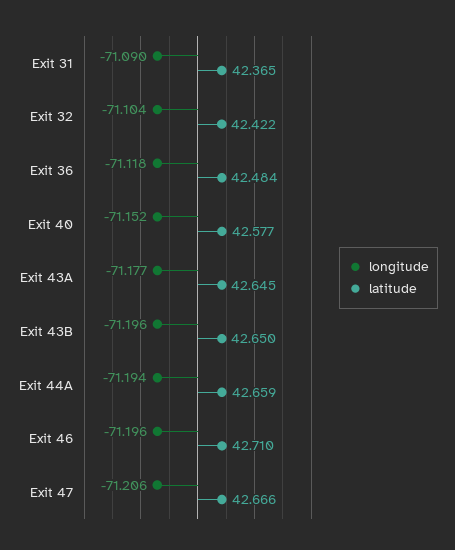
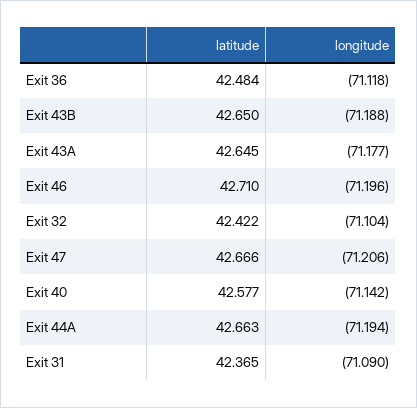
longitude, Exit 40: -71.152 -> -71.142
longitude, Exit 43B: -71.196 -> -71.188
latitude, Exit 44A: 42.659 -> 42.663

